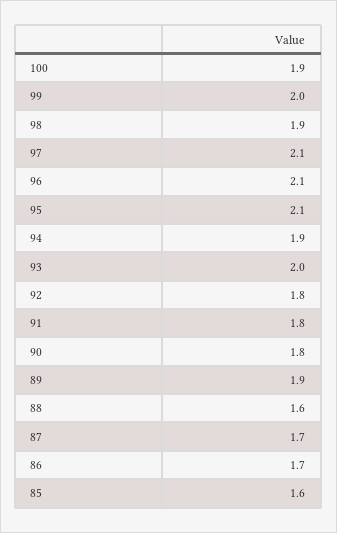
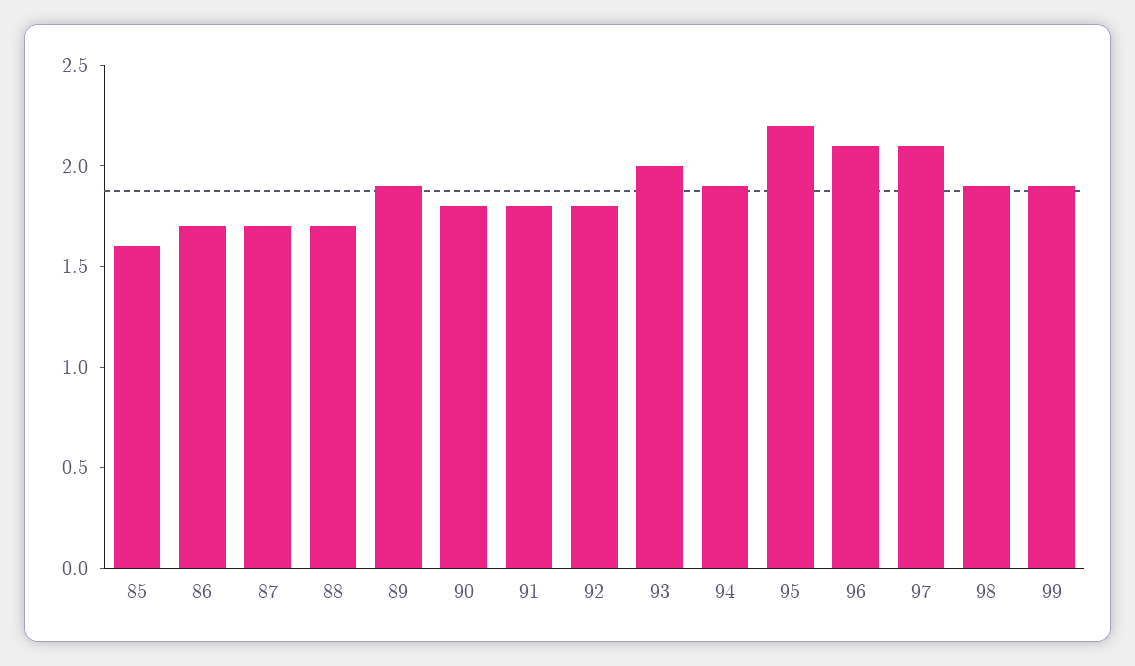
100: 1.9 -> none
99: 2 -> 1.9
95: 2.1 -> 2.2
88: 1.6 -> 1.7

